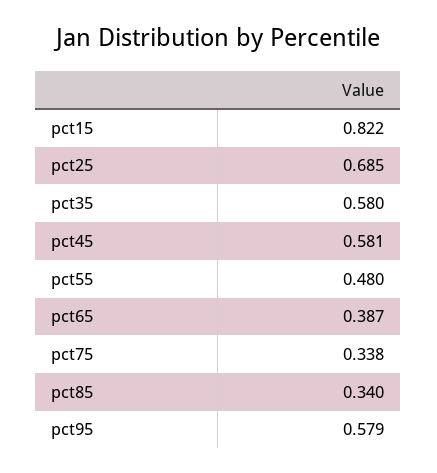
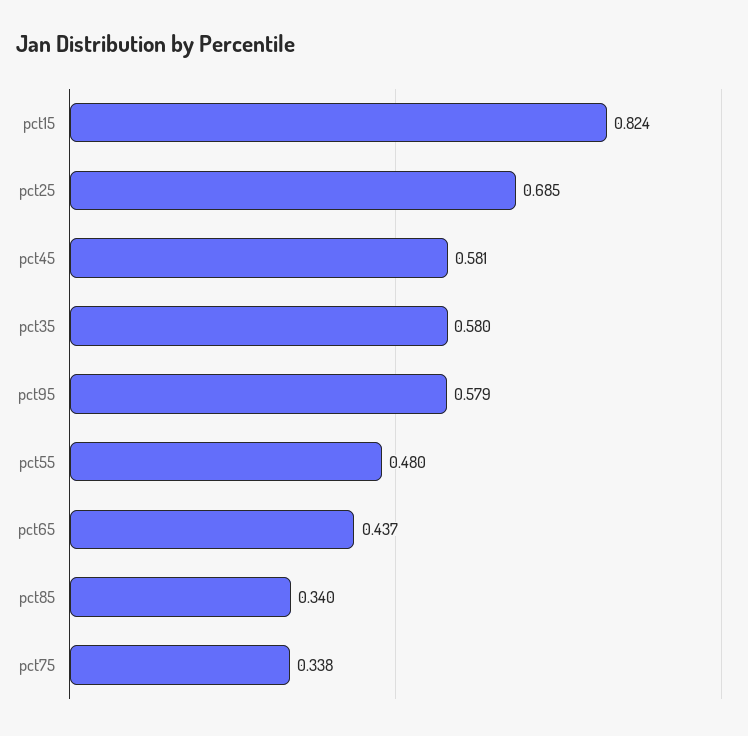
pct15: 0.822 -> 0.824
pct65: 0.387 -> 0.437

